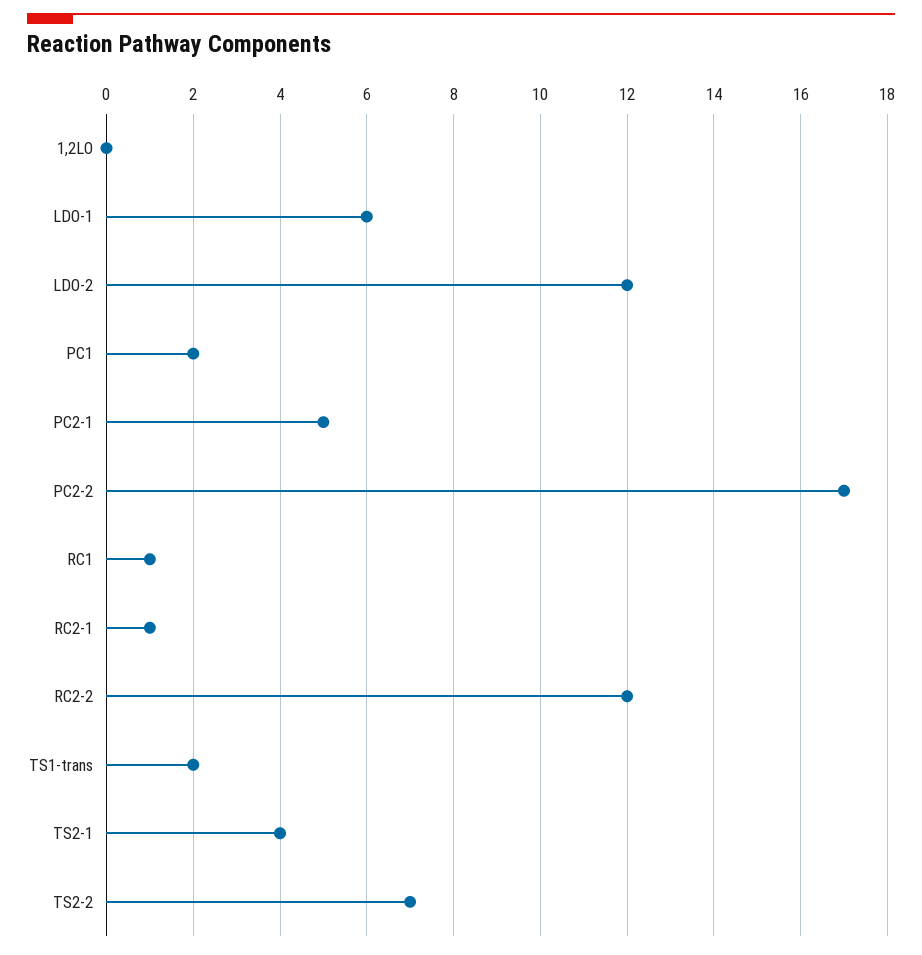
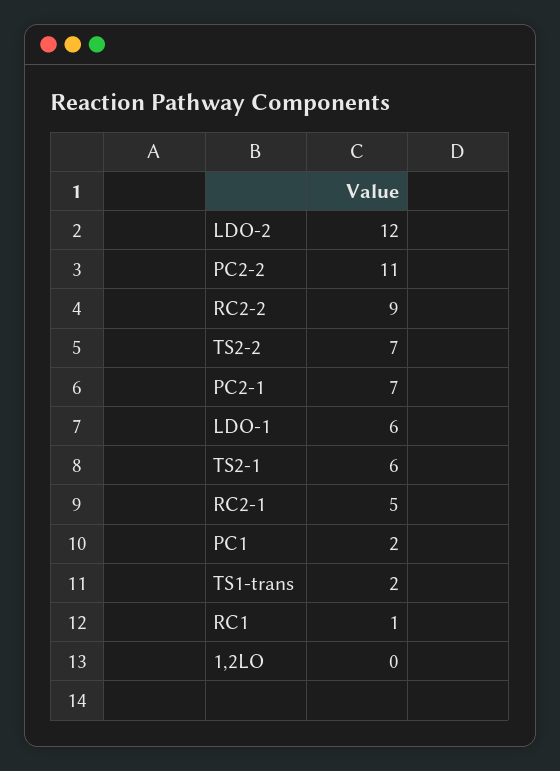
PC2-1: 5 -> 7
PC2-2: 17 -> 11
RC2-1: 1 -> 5
RC2-2: 12 -> 9
TS2-1: 4 -> 6

